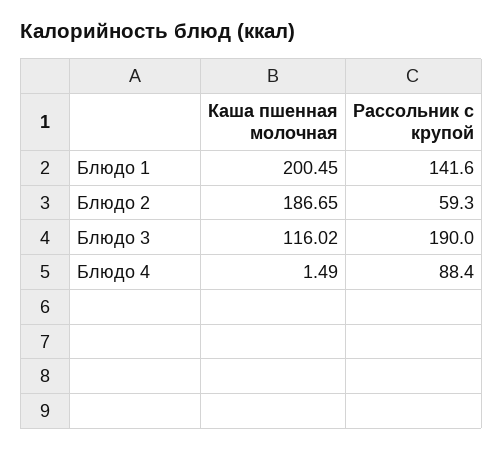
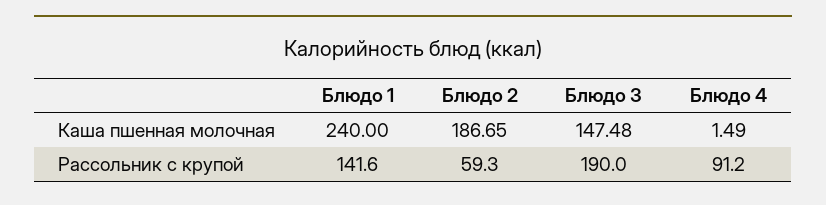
Каша пшенная молочная, Блюдо 1: 200.45 -> 240
Каша пшенная молочная, Блюдо 3: 116.02 -> 147.48
Рассольник с крупой, Блюдо 4: 88.4 -> 91.2

